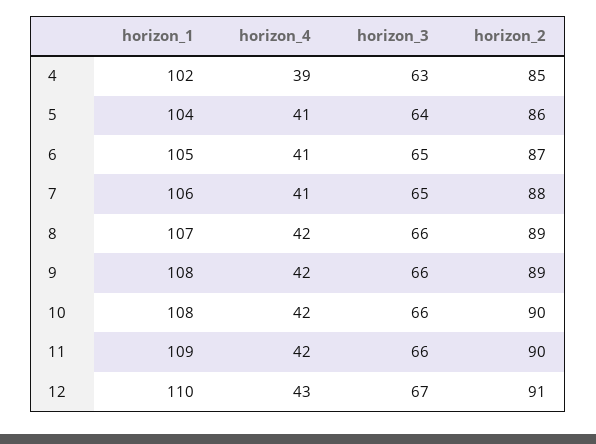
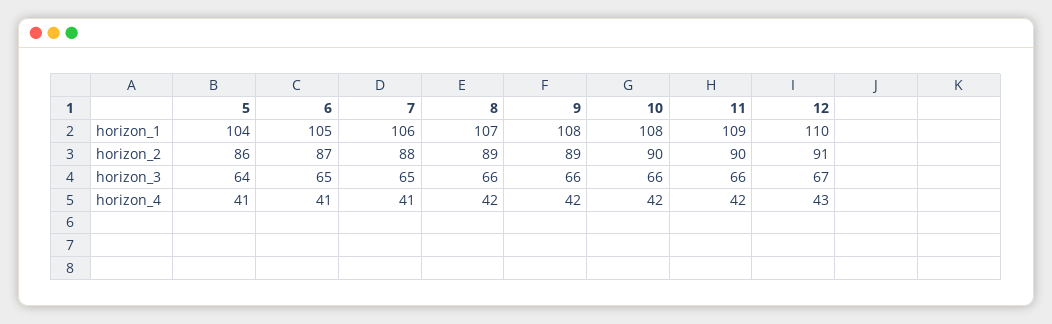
horizon_1, 4: 102 -> none
horizon_4, 4: 39 -> none
horizon_3, 4: 63 -> none
horizon_2, 4: 85 -> none

